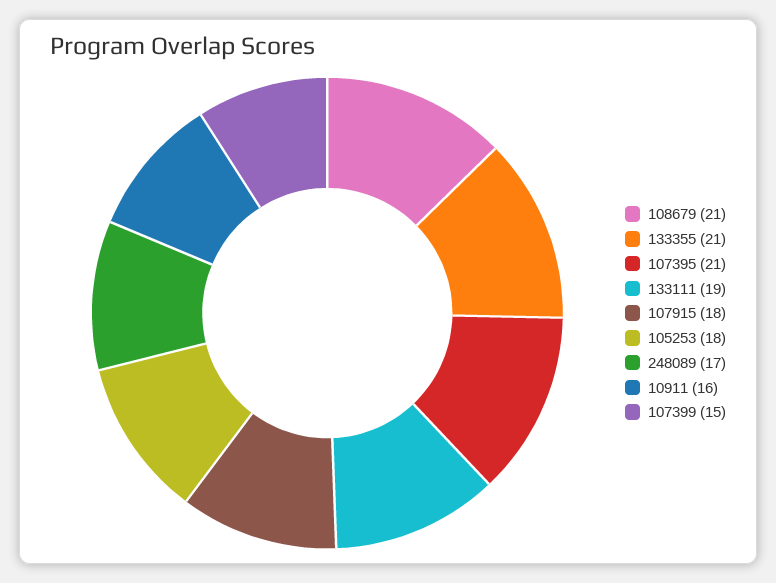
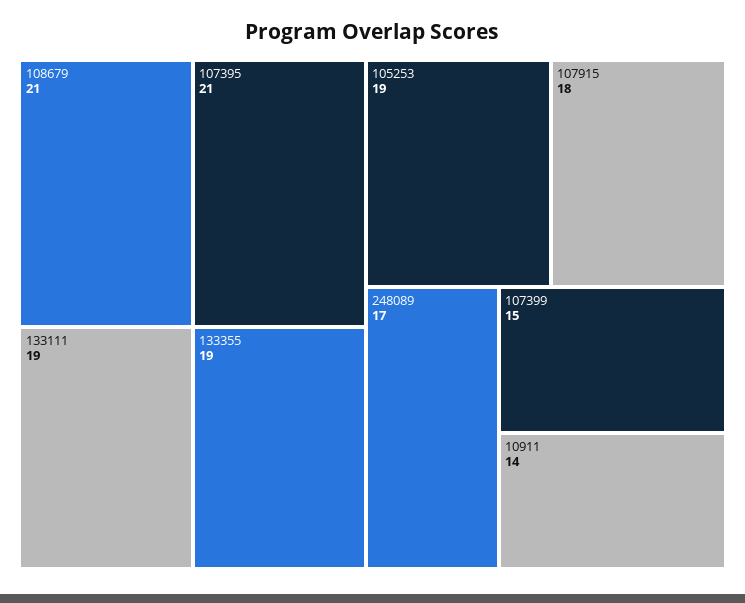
133355: 21 -> 19
105253: 18 -> 19
10911: 16 -> 14

